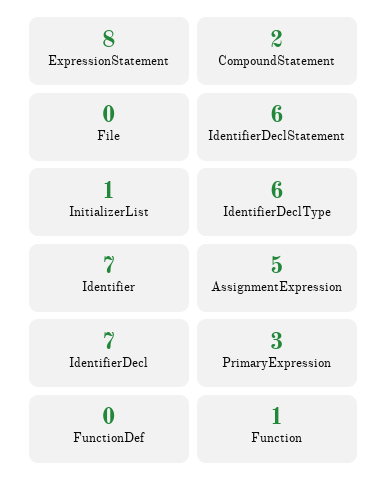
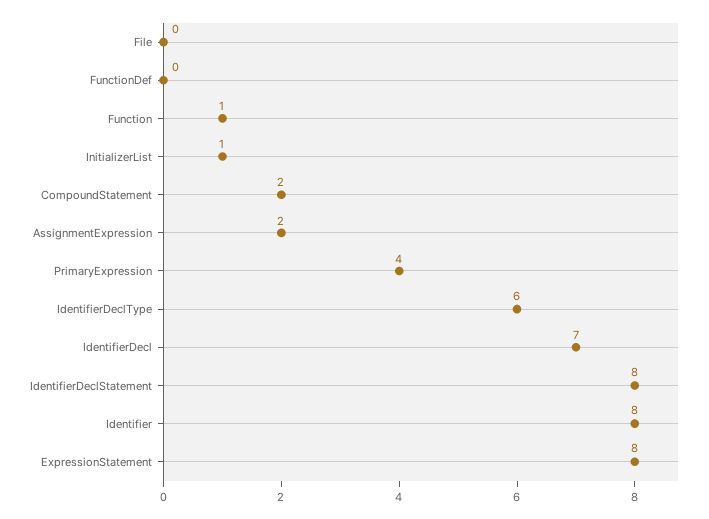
IdentifierDeclStatement: 6 -> 8
Identifier: 7 -> 8
AssignmentExpression: 5 -> 2
PrimaryExpression: 3 -> 4

